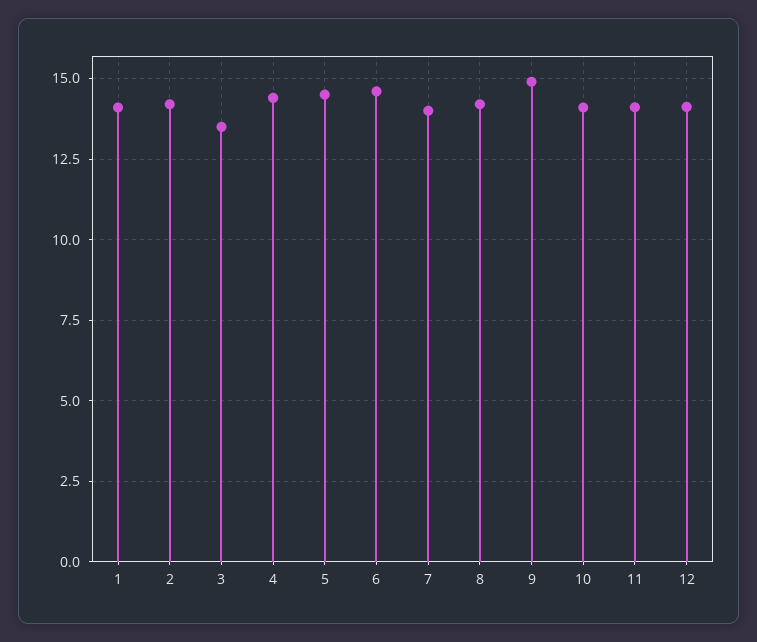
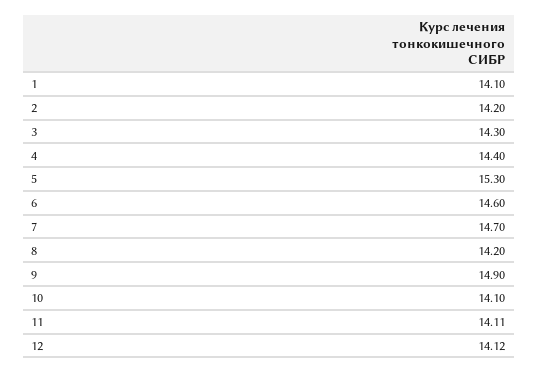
3: 13.5 -> 14.3
5: 14.5 -> 15.3
7: 14 -> 14.7

